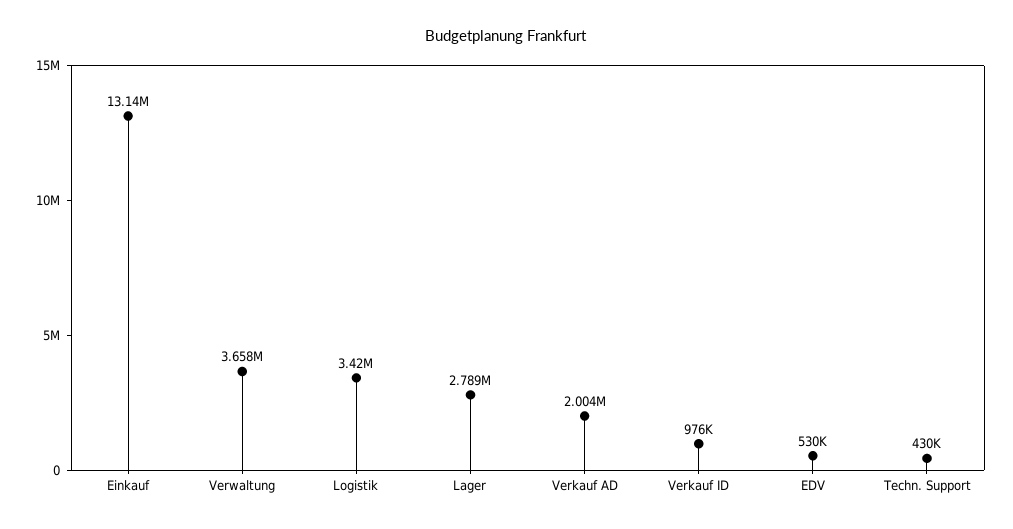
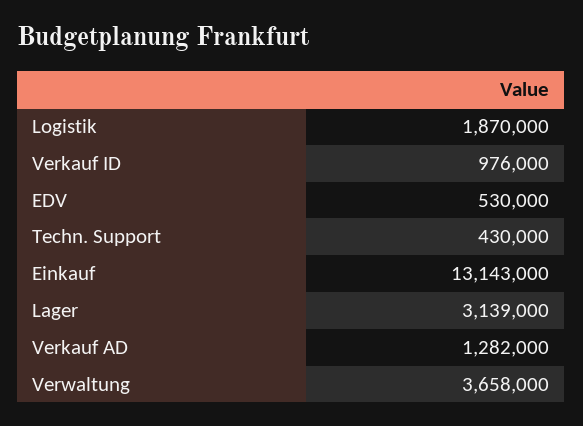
Logistik: 3420000 -> 1870000
Lager: 2789000 -> 3139000
Verkauf AD: 2004000 -> 1282000

